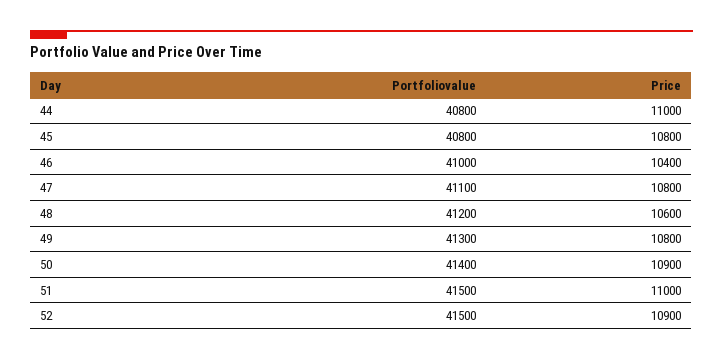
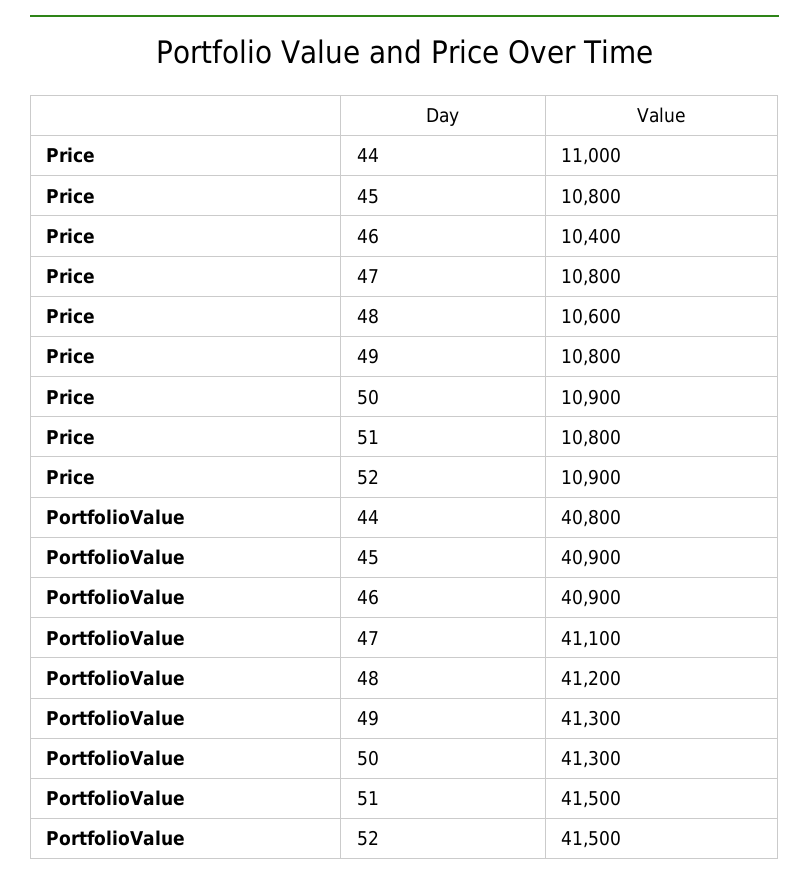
Portfoliovalue, 45: 40800 -> 40900
Portfoliovalue, 46: 41000 -> 40900
Portfoliovalue, 50: 41400 -> 41300
Price, 51: 11000 -> 10800

